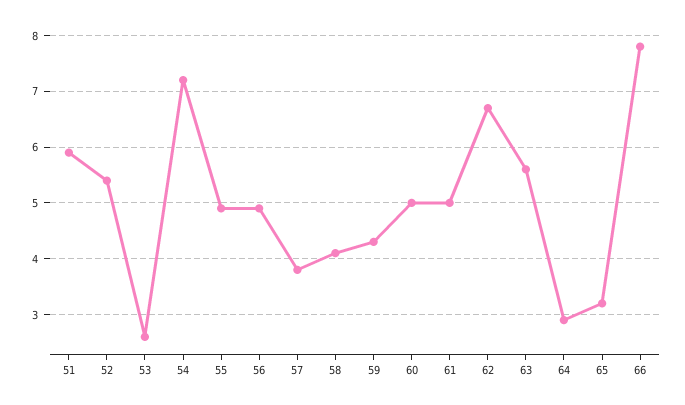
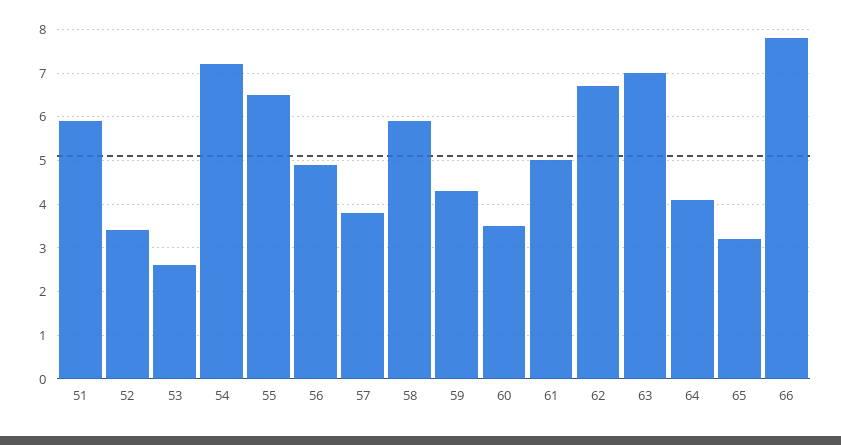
52: 5.5 -> 3.5
55: 5 -> 6.5
58: 4 -> 6
60: 5 -> 3.5
63: 5.5 -> 7
64: 3 -> 4

